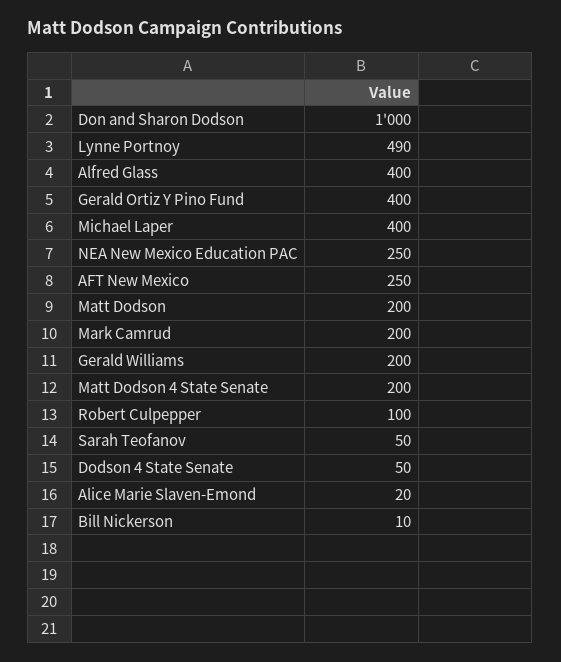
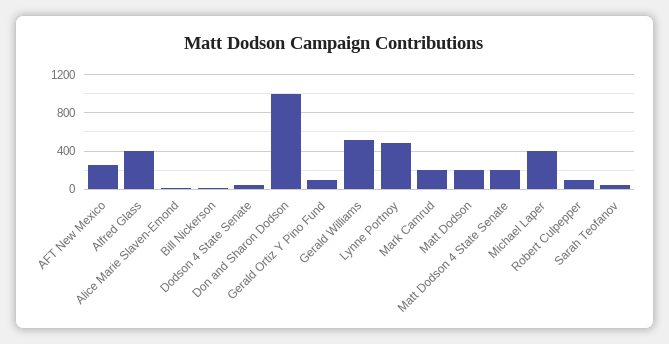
Gerald Ortiz Y Pino Fund: 400 -> 100
NEA New Mexico Education PAC: 250 -> none
Gerald Williams: 200 -> 500

